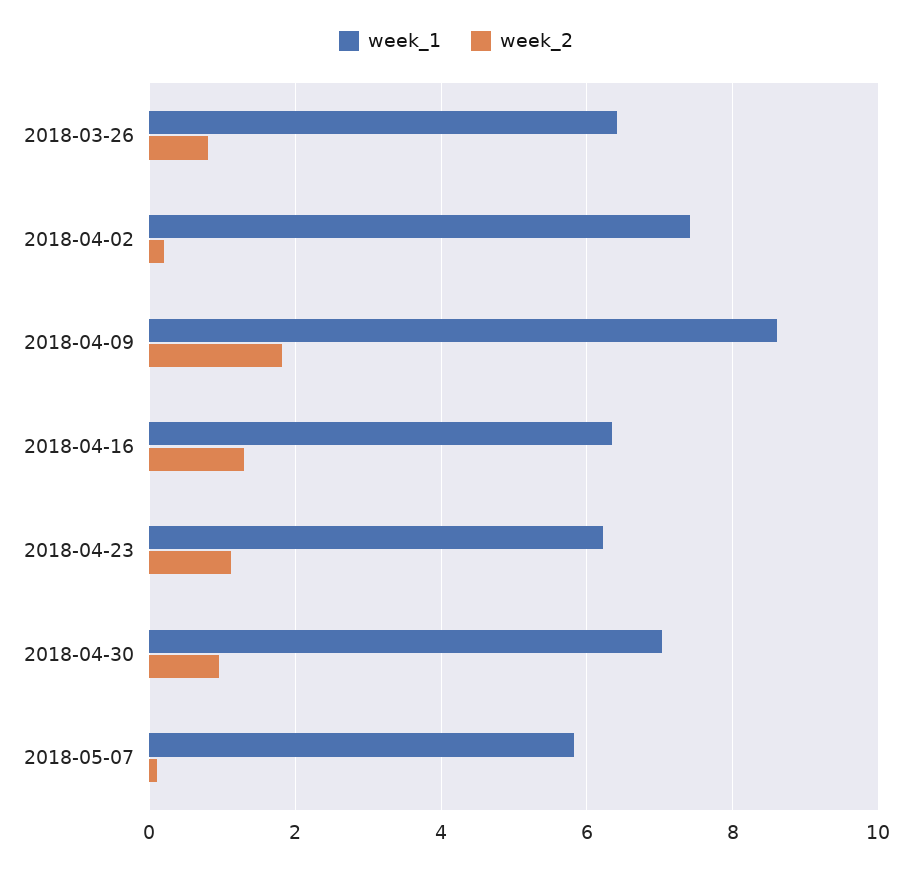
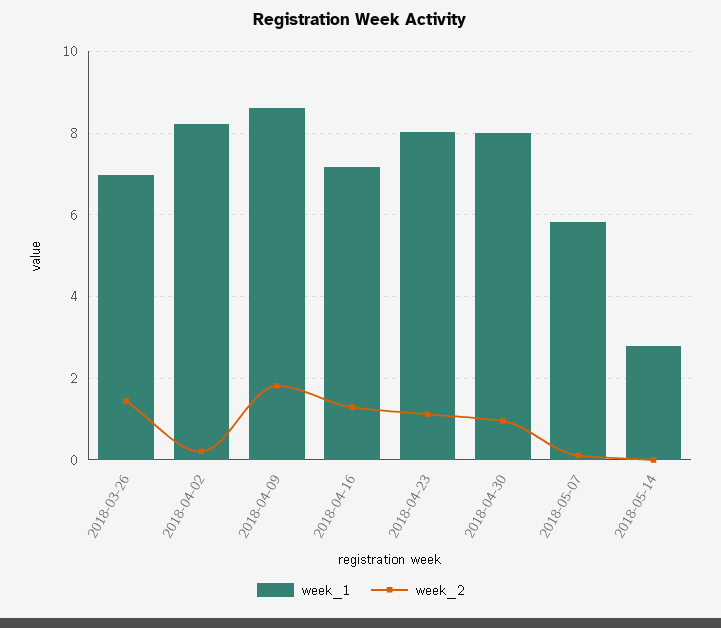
week_1, 2018-03-26: 6.4 -> 7
week_2, 2018-03-26: 0.8 -> 1.4
week_1, 2018-04-02: 7.4 -> 8.2
week_1, 2018-04-16: 6.4 -> 7.2
week_1, 2018-04-23: 6.2 -> 8
week_1, 2018-04-30: 7 -> 8
week_1, 2018-05-14: none -> 2.8
week_2, 2018-05-14: none -> 0

